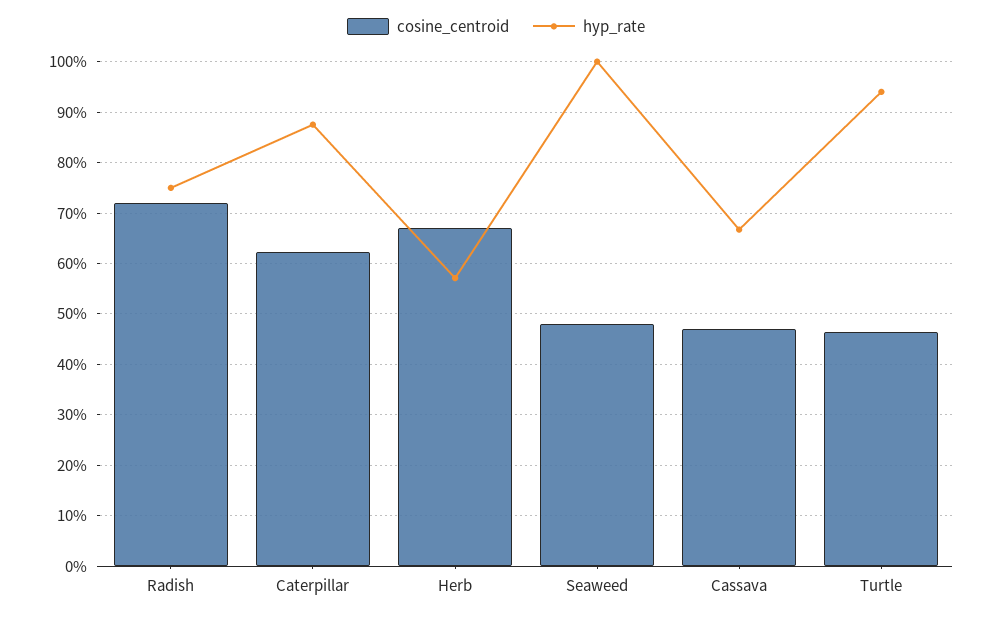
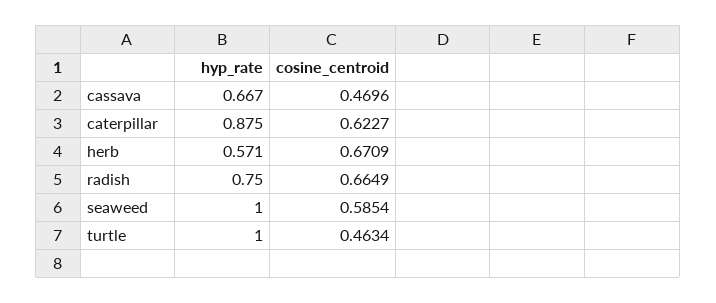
cosine_centroid, Radish: 0.72 -> 0.6649
cosine_centroid, Seaweed: 0.48 -> 0.5854
hyp_rate, Turtle: 0.94 -> 1

